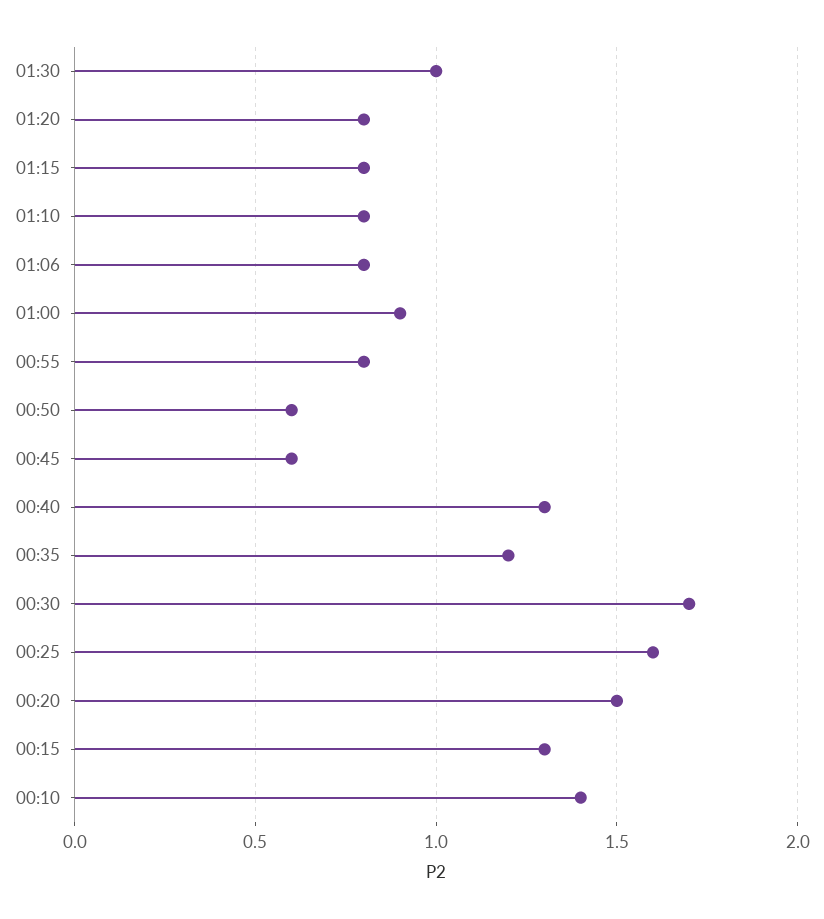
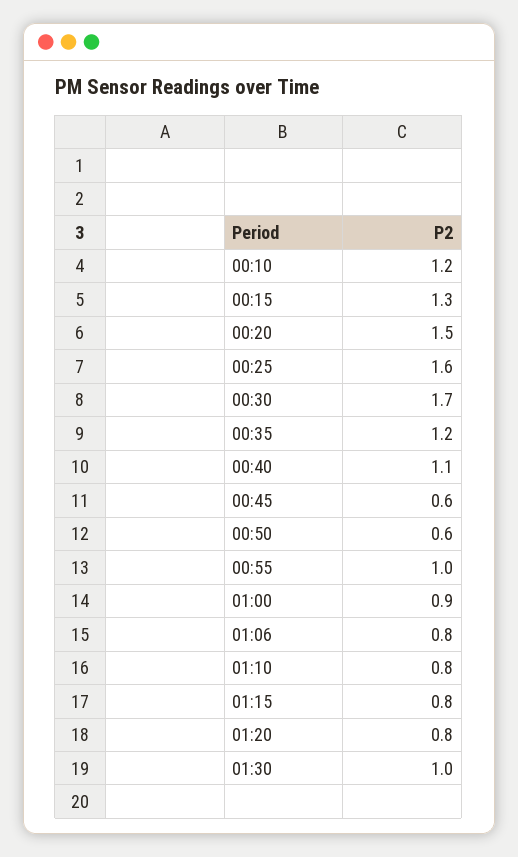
00:55: 0.8 -> 1
00:40: 1.3 -> 1.1
00:10: 1.4 -> 1.2

